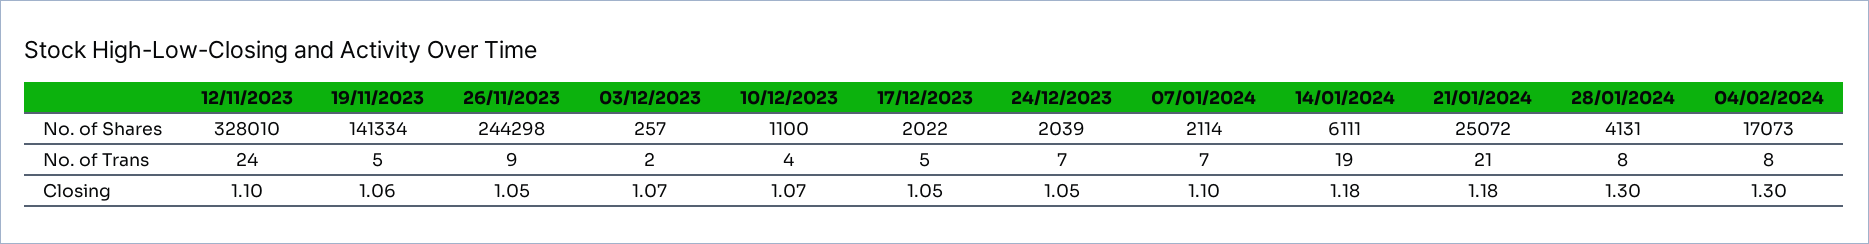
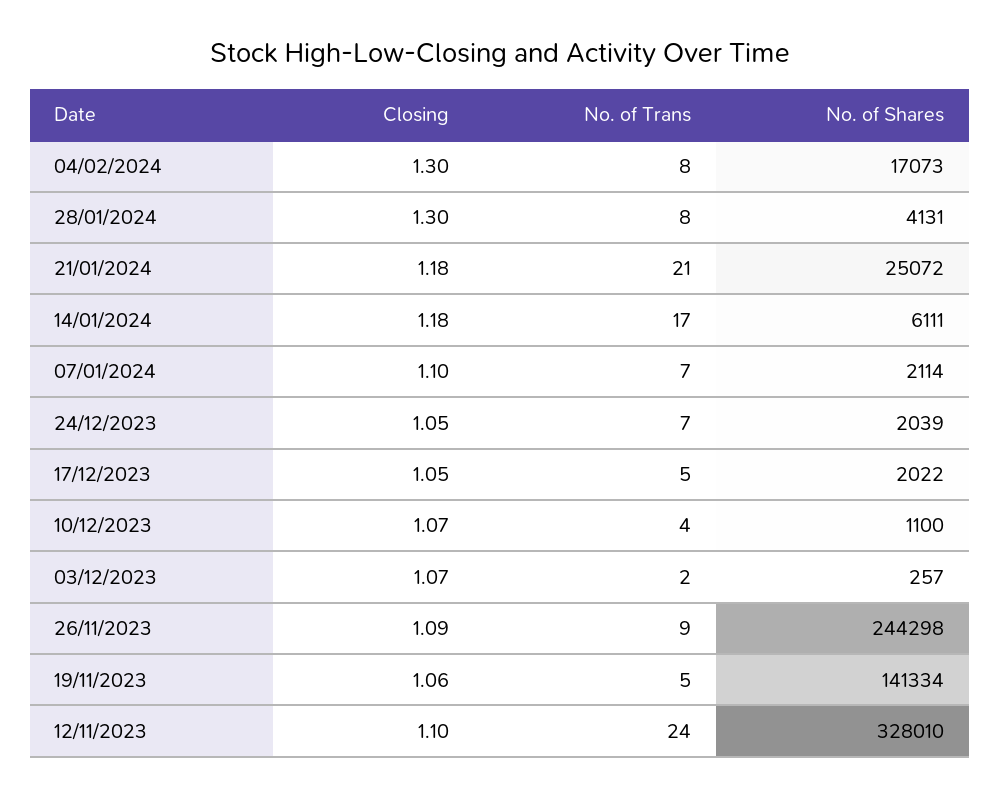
14/01/2024, No. of Trans: 19 -> 17
26/11/2023, Closing: 1.05 -> 1.09

